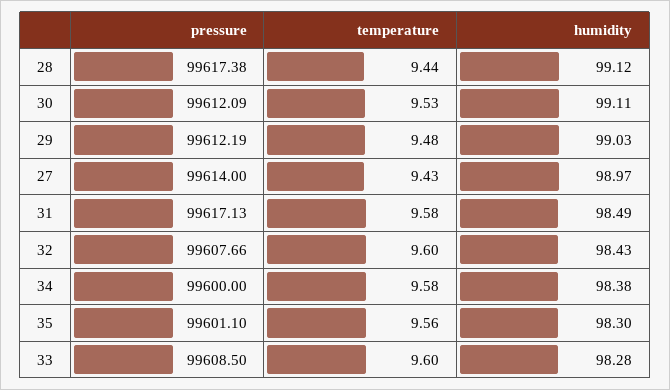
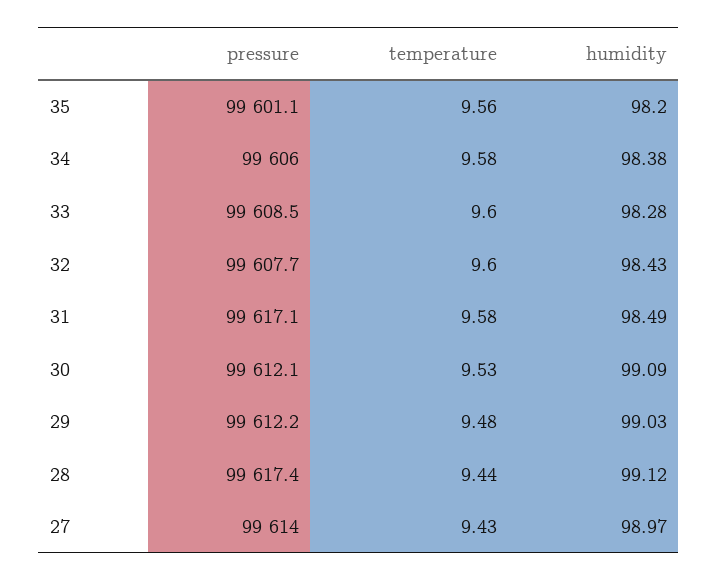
humidity, 30: 99.11 -> 99.09
pressure, 34: 99600 -> 99606
humidity, 35: 98.3 -> 98.2

